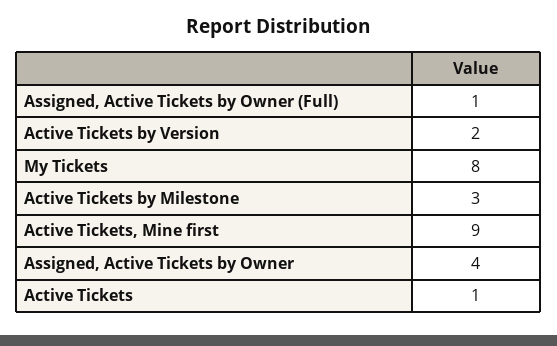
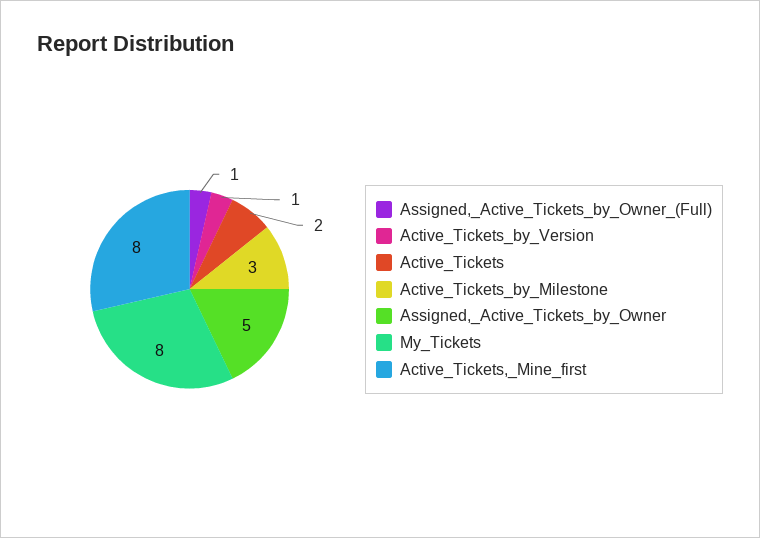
Active Tickets by Version: 2 -> 1
Active Tickets, Mine first: 9 -> 8
Assigned, Active Tickets by Owner: 4 -> 5
Active Tickets: 1 -> 2

